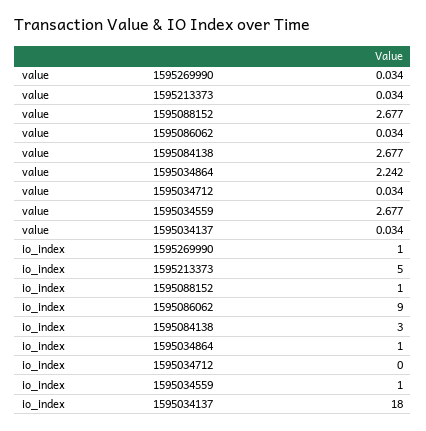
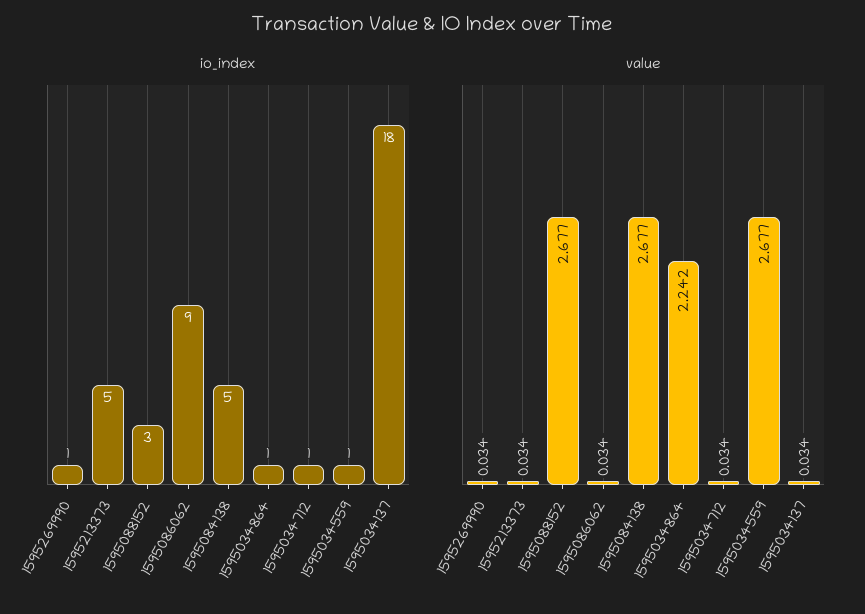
io_index, 1595088152: 1 -> 3
io_index, 1595084138: 3 -> 5
io_index, 1595034712: 0 -> 1

